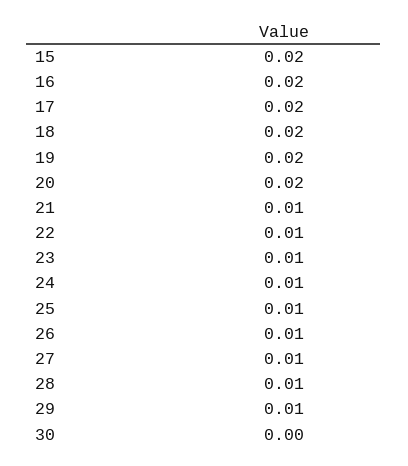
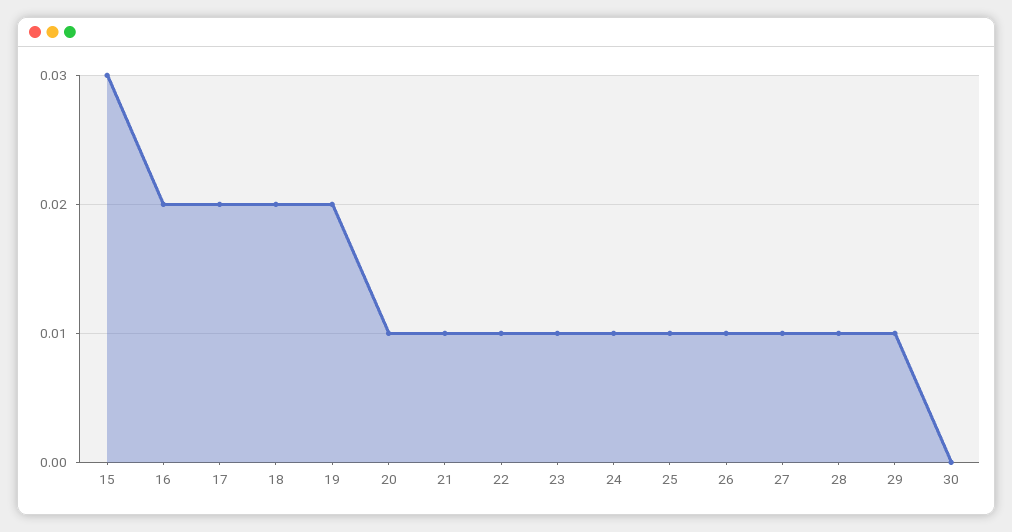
15: 0.02 -> 0.03
20: 0.02 -> 0.01

